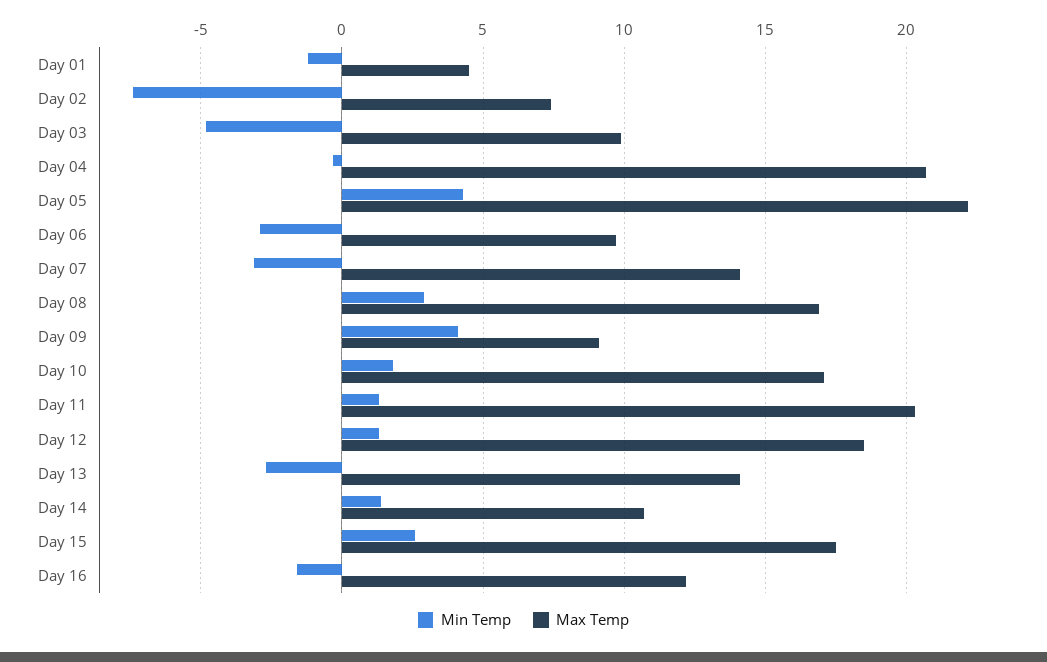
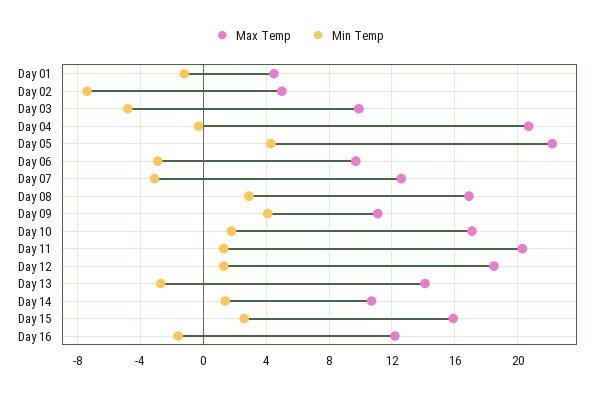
Max Temp, Day 02: 7.5 -> 5
Max Temp, Day 07: 14 -> 12.5
Max Temp, Day 09: 9 -> 11
Max Temp, Day 15: 17.5 -> 16

